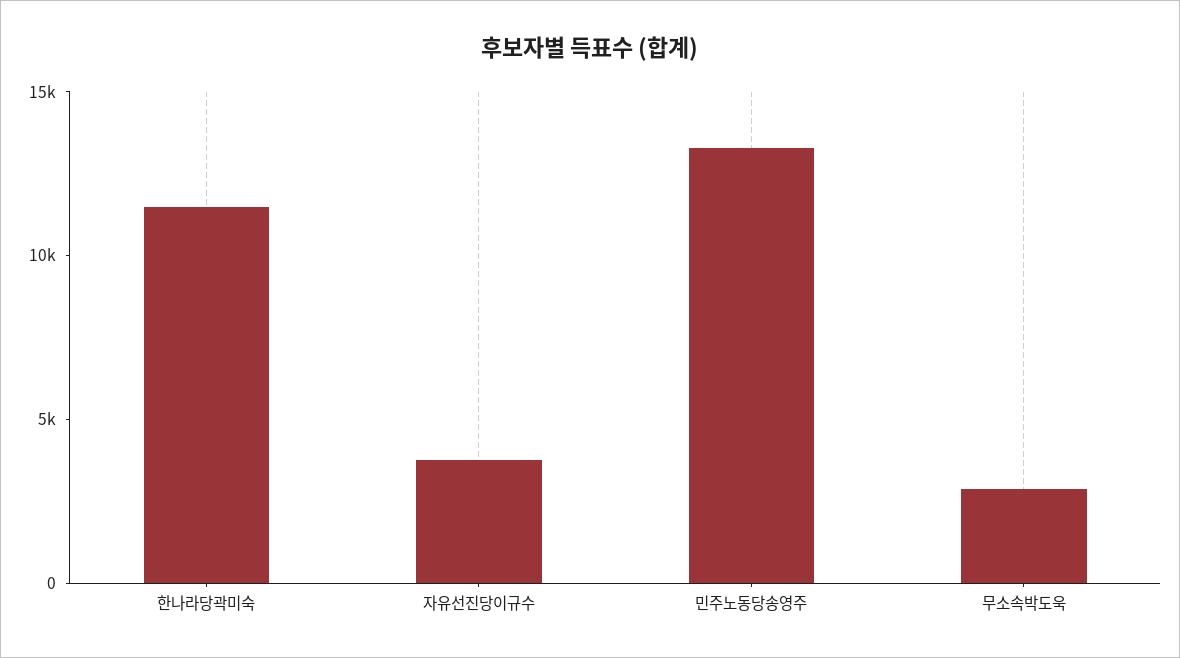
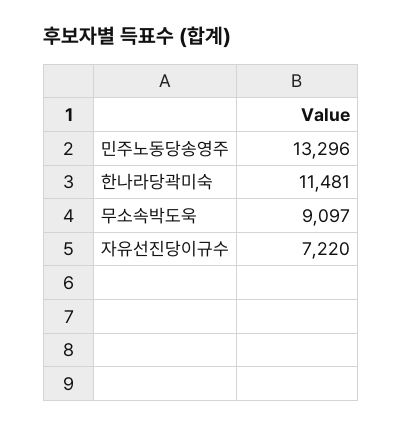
자유선진당이규수: 4000 -> 7220
무소속박도욱: 3000 -> 9097

